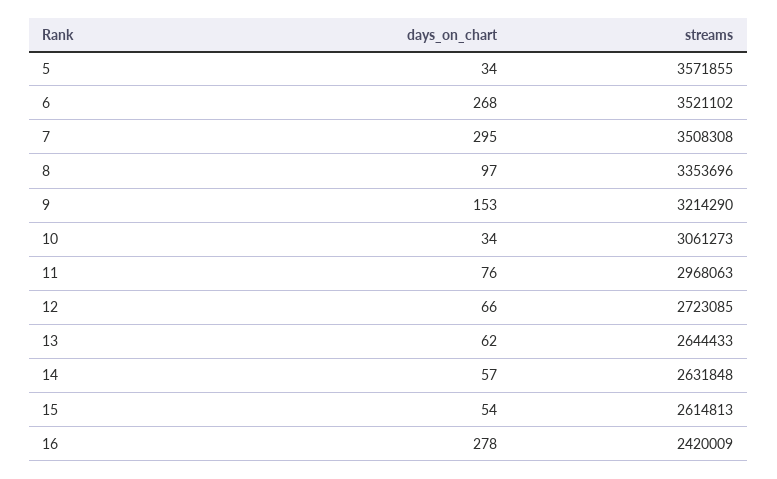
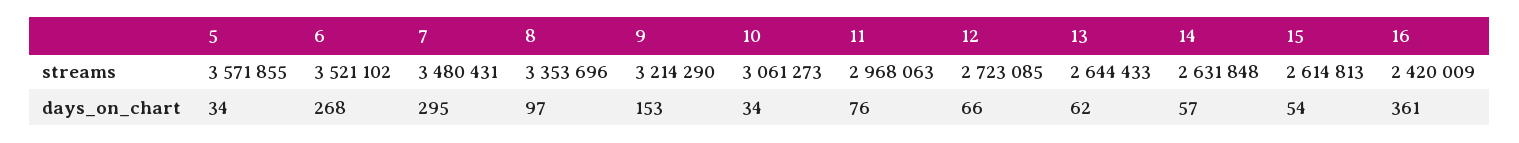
streams, 7: 3508308 -> 3480431
days_on_chart, 16: 278 -> 361

